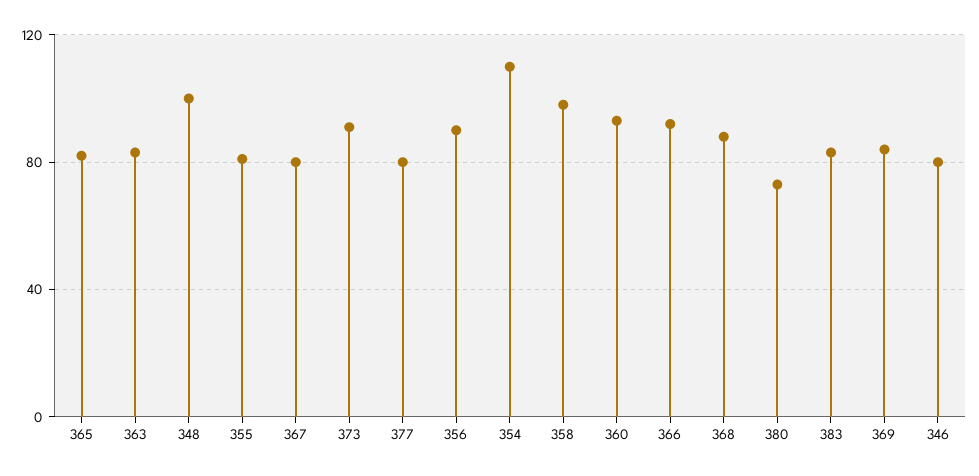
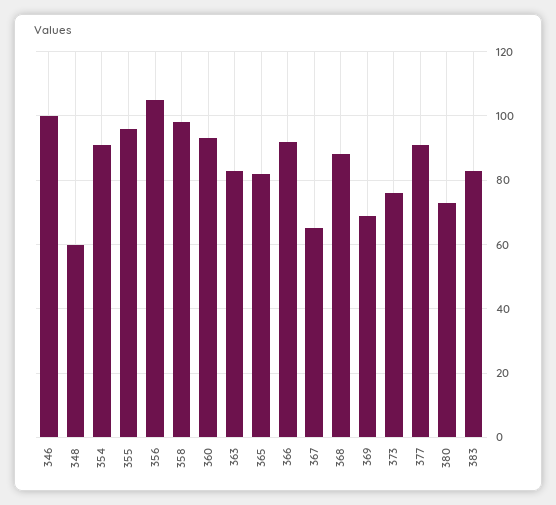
348: 100 -> 60
355: 80 -> 95
367: 80 -> 65
373: 90 -> 75
377: 80 -> 90
356: 90 -> 105
354: 110 -> 90
369: 85 -> 70
346: 80 -> 100

